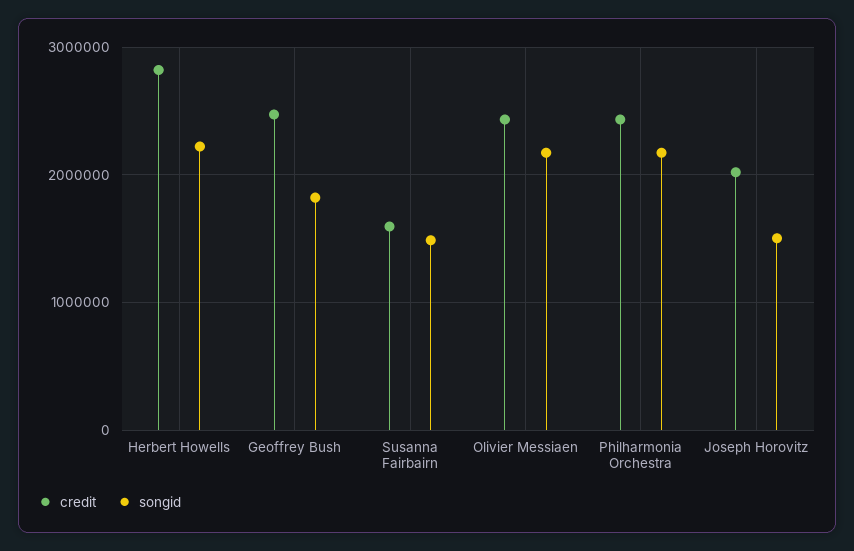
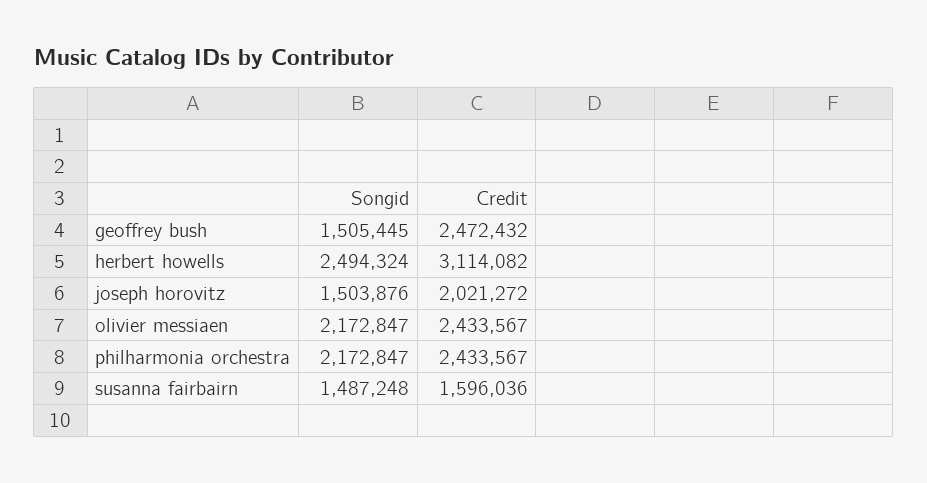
credit, Herbert Howells: 2800000 -> 3114082
songid, Herbert Howells: 2200000 -> 2494324
songid, Geoffrey Bush: 1800000 -> 1505445

